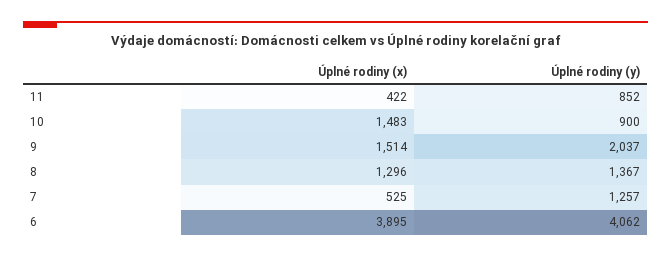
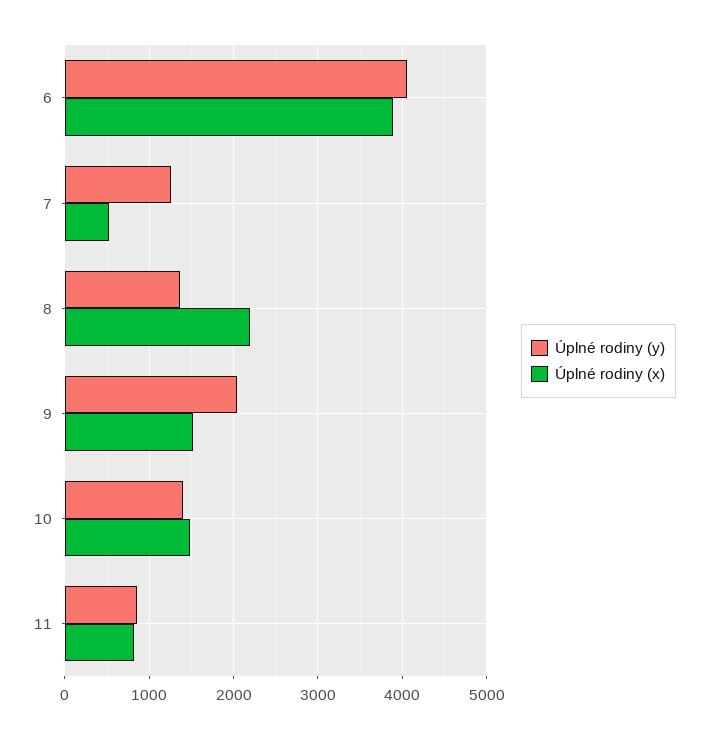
Úplné rodiny (x), 11: 422 -> 800
Úplné rodiny (y), 10: 900 -> 1400
Úplné rodiny (x), 8: 1296 -> 2200

